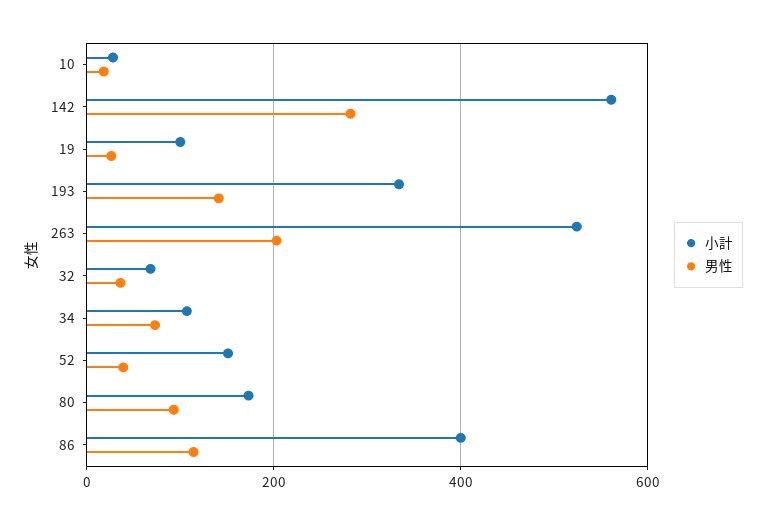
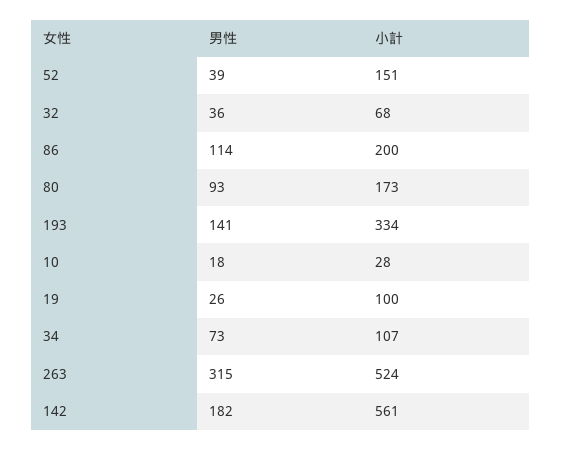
男性, 142: 280 -> 182
男性, 263: 200 -> 315
小計, 86: 400 -> 200

